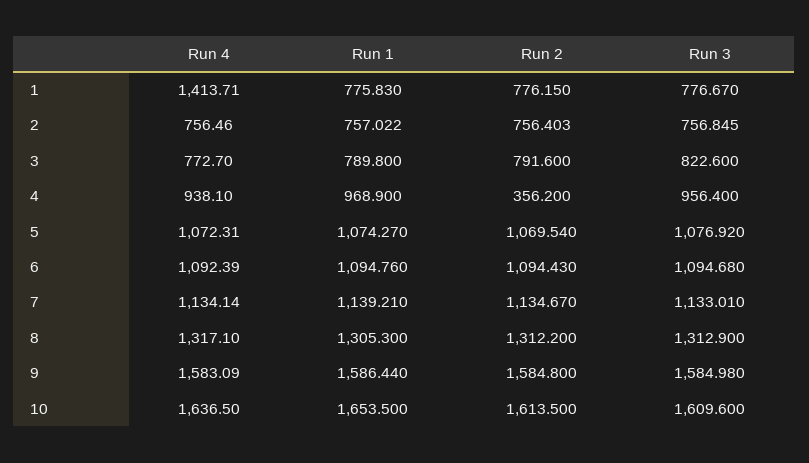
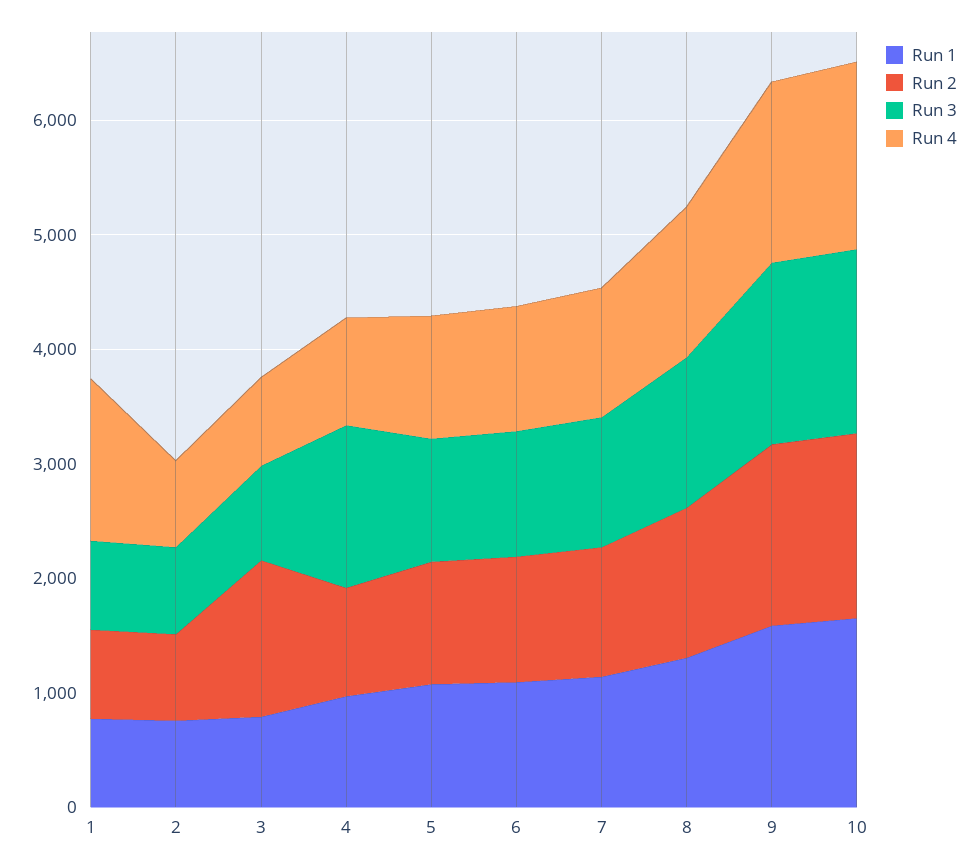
Run 2, 3: 791.6 -> 1400
Run 2, 4: 356.2 -> 1000
Run 3, 4: 956.4 -> 1400

